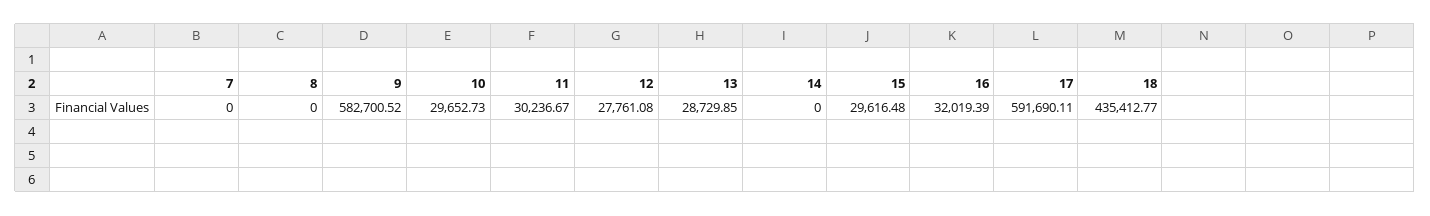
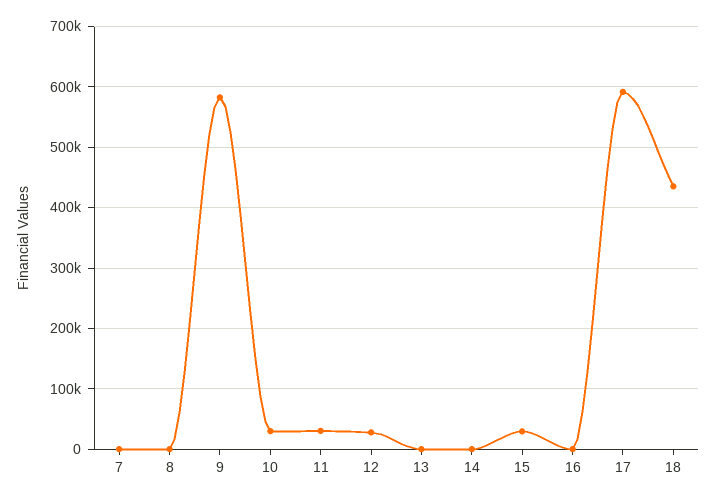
13: 28729.85 -> 0
16: 32019.39 -> 0

